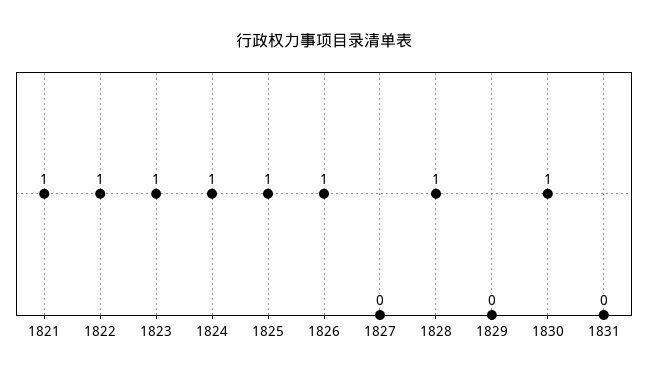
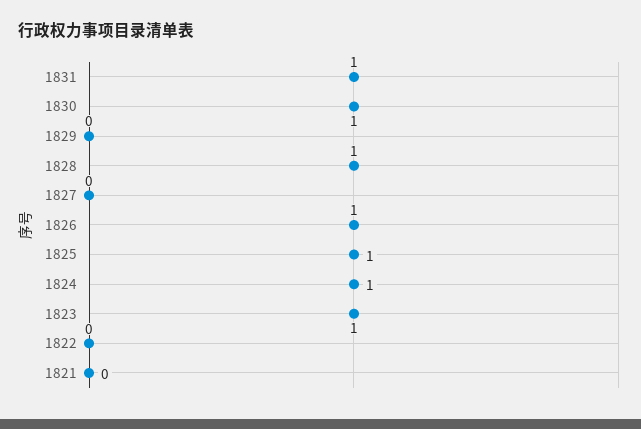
1821: 1 -> 0
1822: 1 -> 0
1831: 0 -> 1

